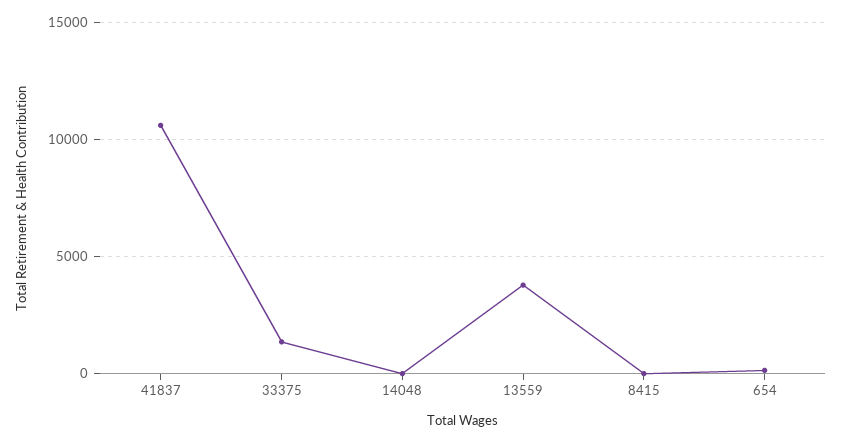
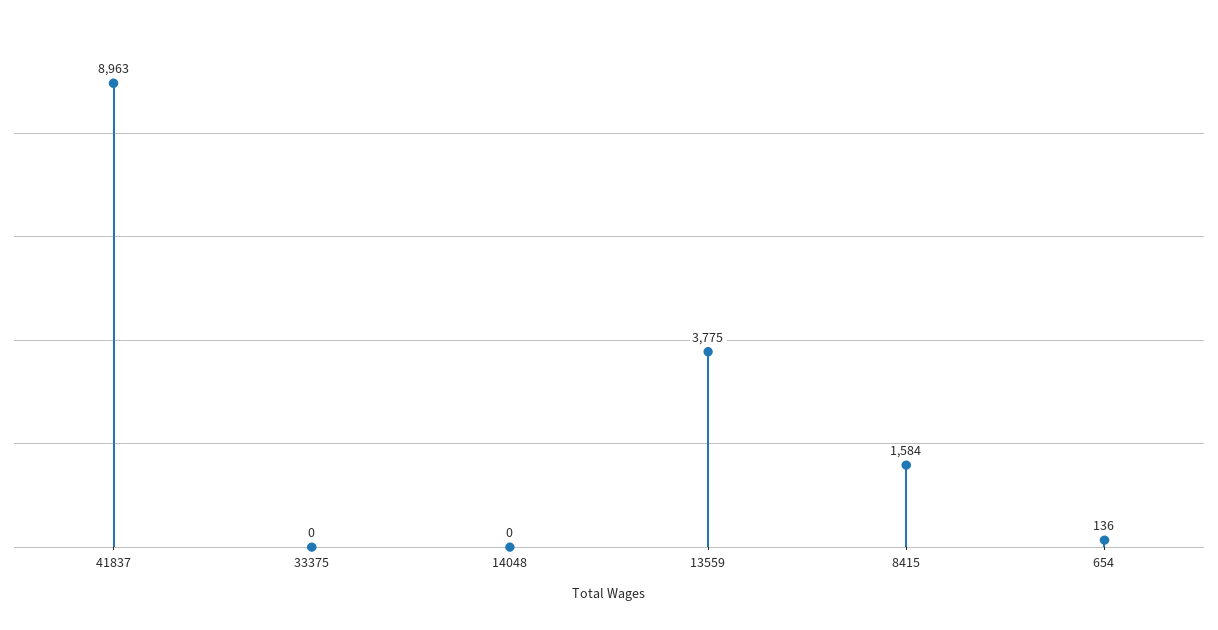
41837: 10500 -> 8963
33375: 1500 -> 0
8415: 0 -> 1584

